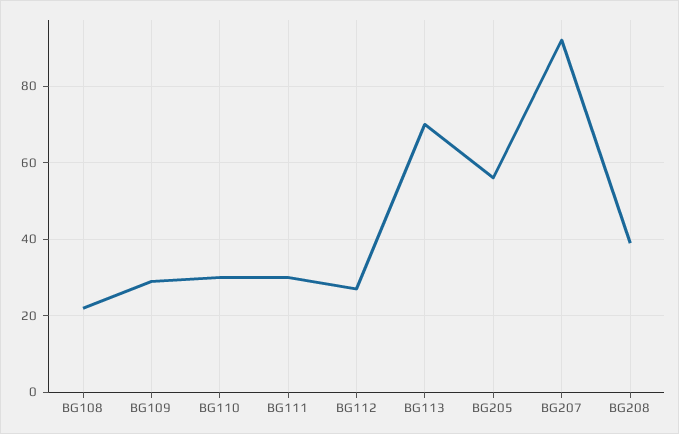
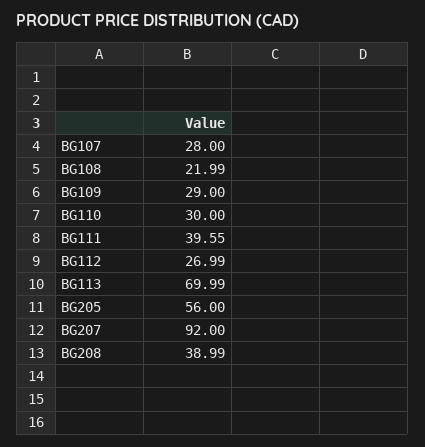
BG111: 30 -> 39.55
BG107: none -> 28

